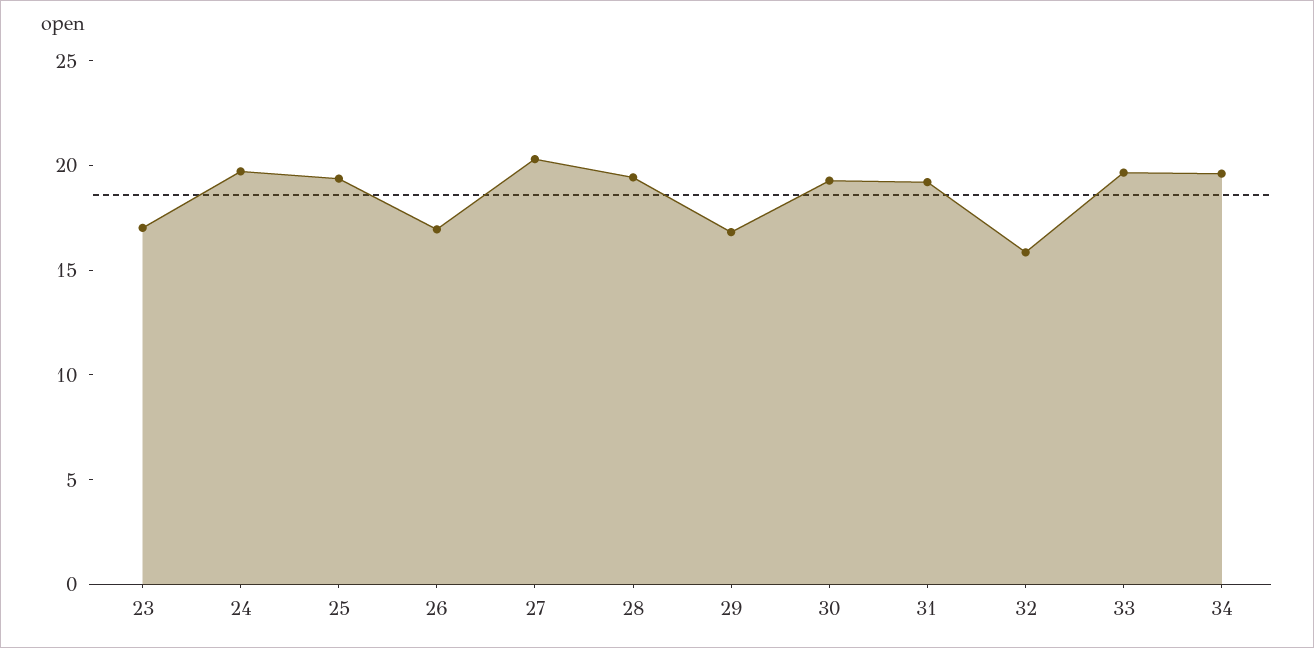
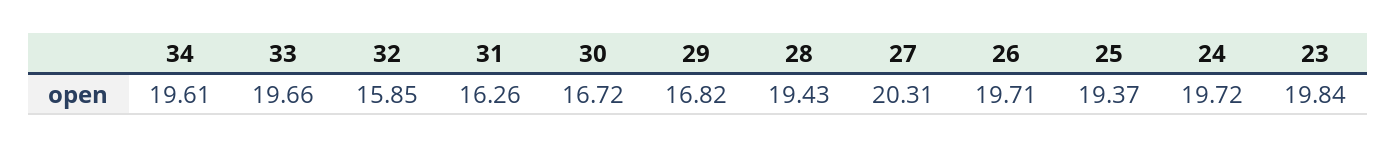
23: 17 -> 19.84
26: 17 -> 19.71
30: 19 -> 16.72
31: 19 -> 16.26

